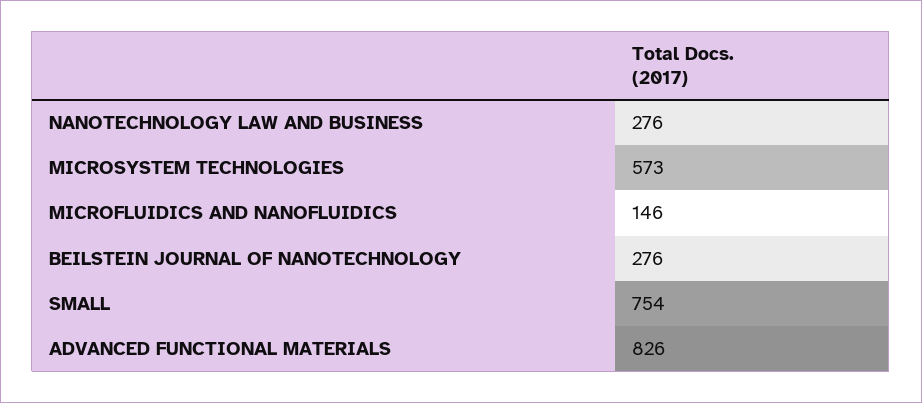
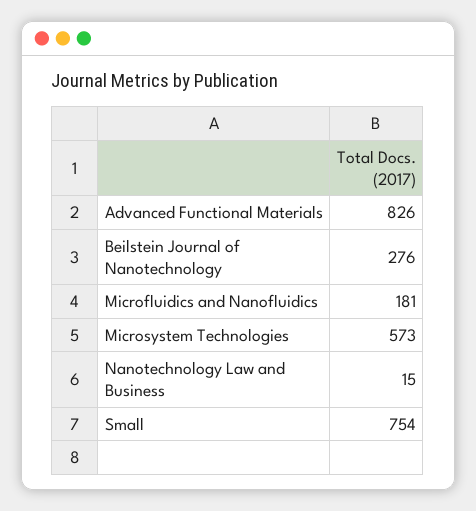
NANOTECHNOLOGY LAW AND BUSINESS: 276 -> 15
MICROFLUIDICS AND NANOFLUIDICS: 146 -> 181

